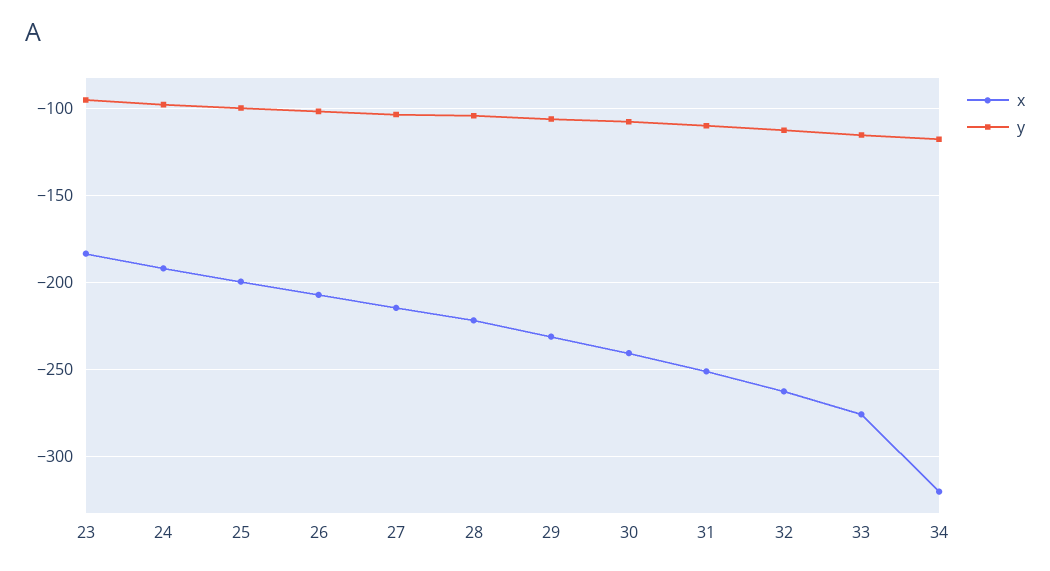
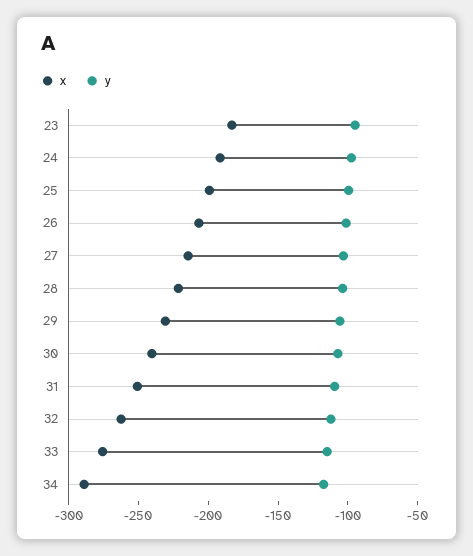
x, 34: -320 -> -290

